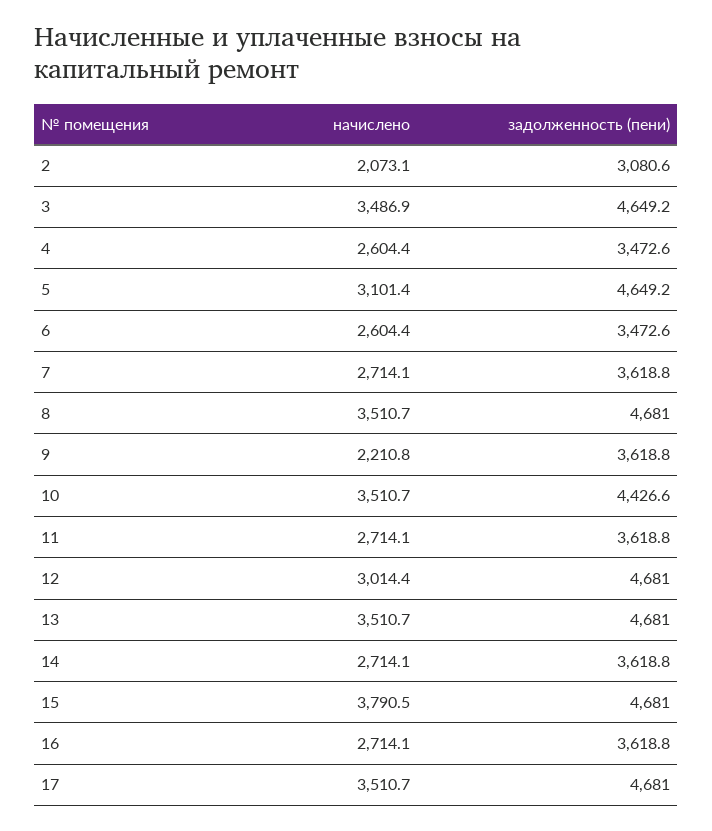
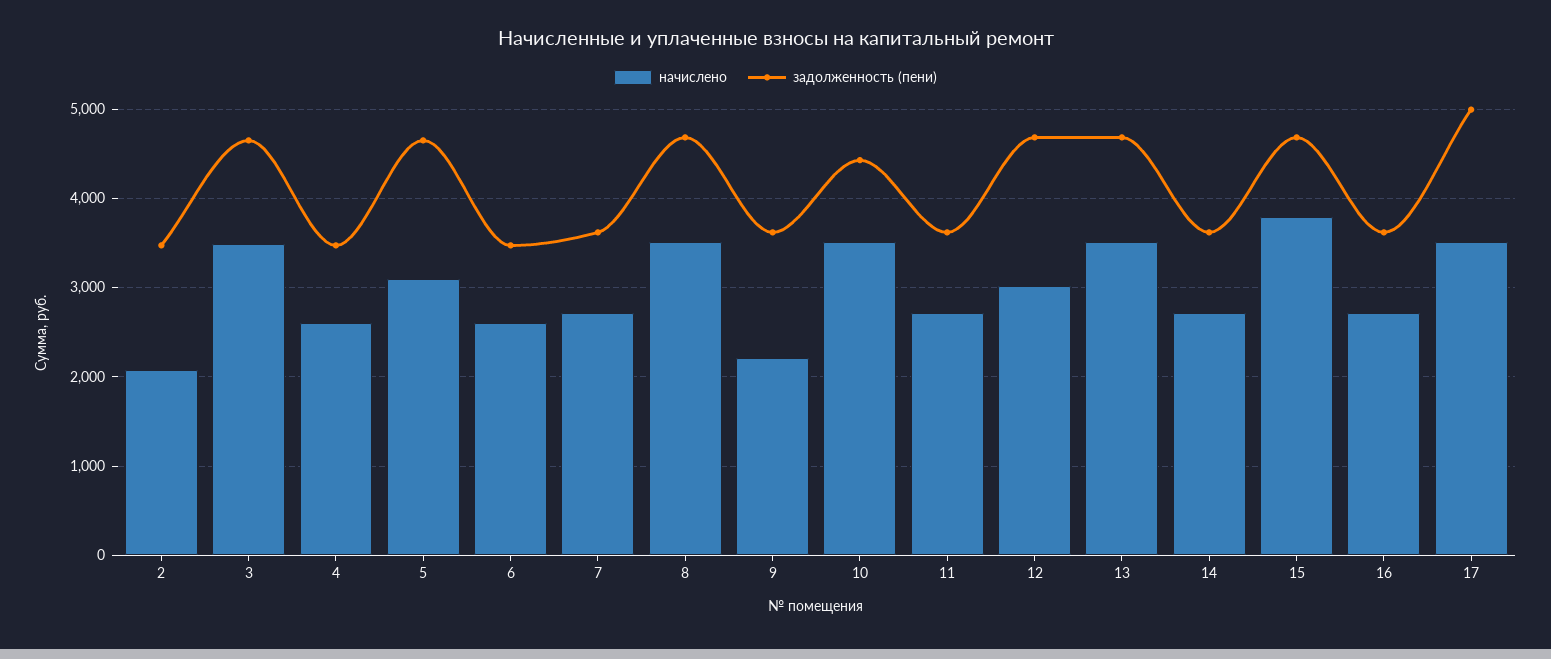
задолженность (пени), 2: 3080.6 -> 3500
задолженность (пени), 17: 4681 -> 5000

